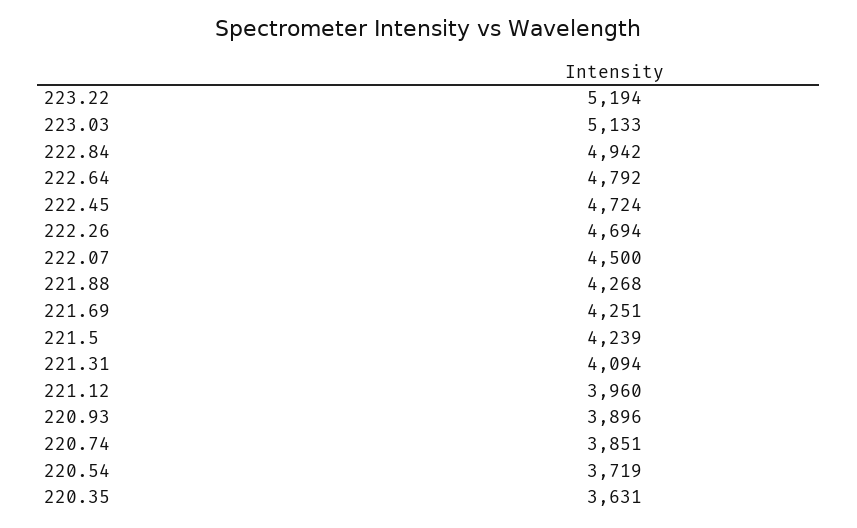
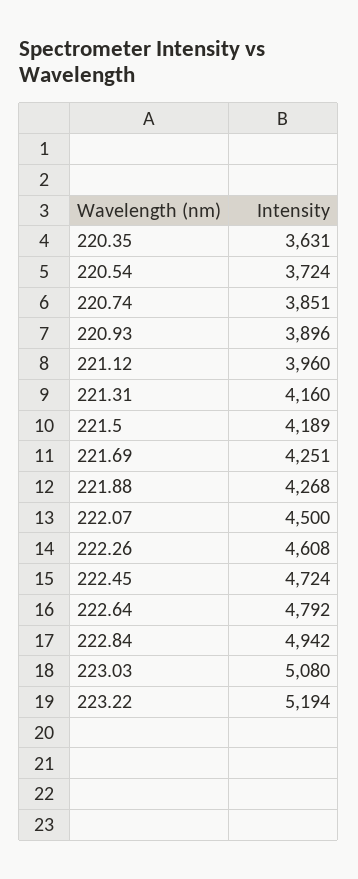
223.03: 5133 -> 5080
222.26: 4694 -> 4608
221.5: 4239 -> 4189
221.31: 4094 -> 4160
220.54: 3719 -> 3724

